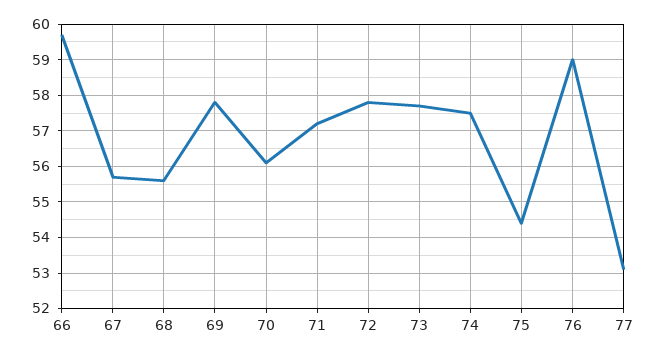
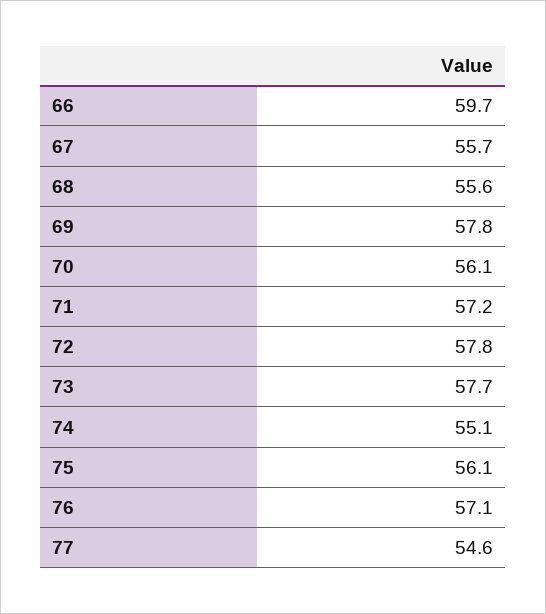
74: 57.5 -> 55.1
75: 54.5 -> 56.1
76: 59 -> 57.1
77: 53 -> 54.6

